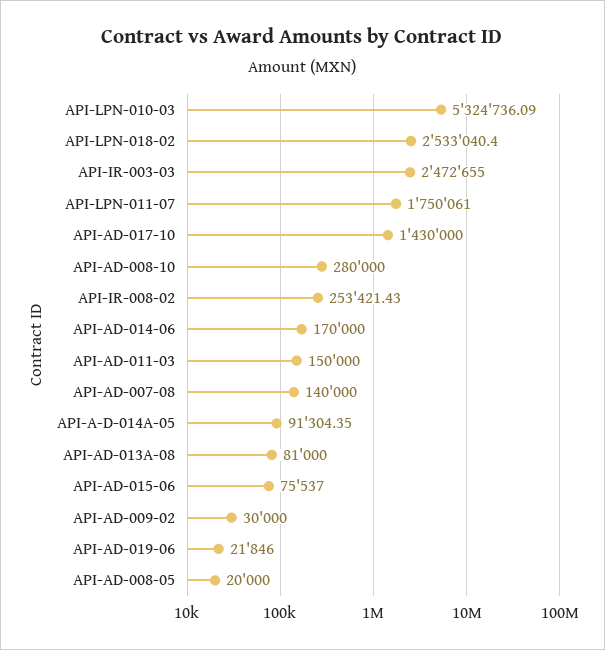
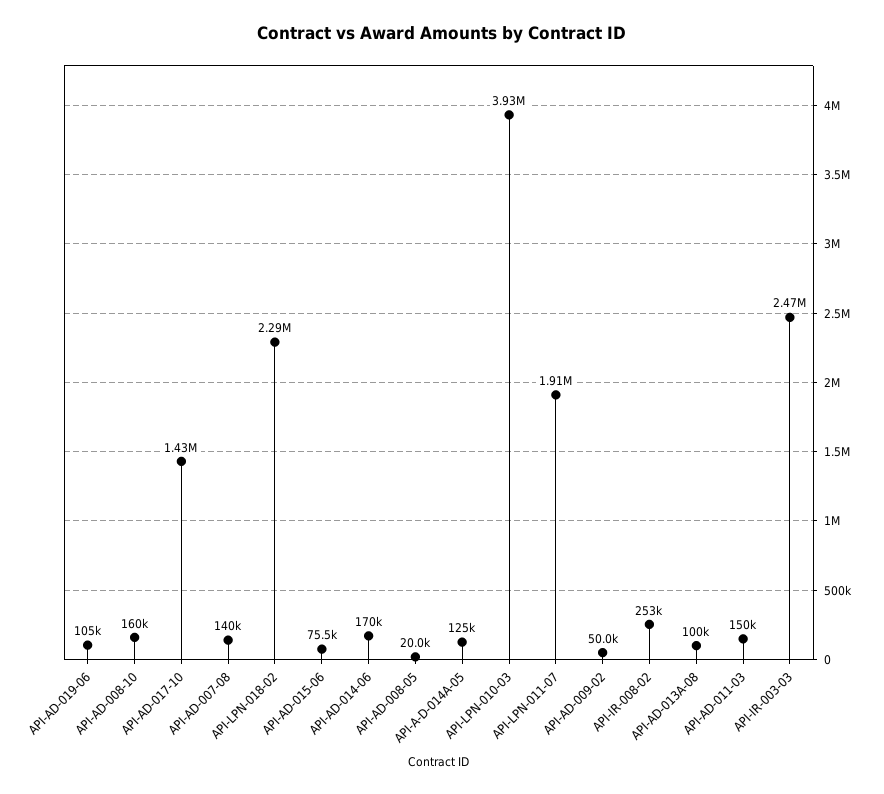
API-LPN-010-03: 5324736.09 -> 3930000
API-LPN-018-02: 2533040.4 -> 2290000
API-LPN-011-07: 1750061 -> 1910000
API-AD-008-10: 280000 -> 160000
API-A-D-014A-05: 91304.35 -> 125000
API-AD-013A-08: 81000 -> 100000
API-AD-009-02: 30000 -> 50000
API-AD-019-06: 21846 -> 105000

